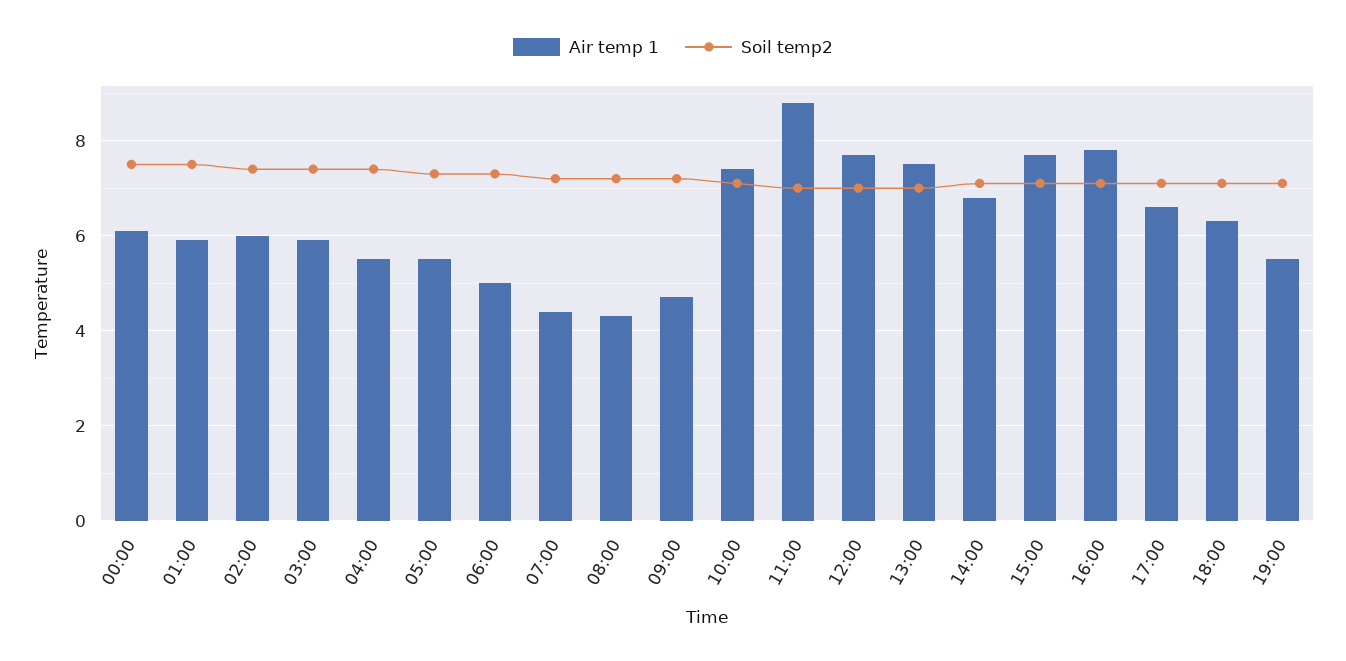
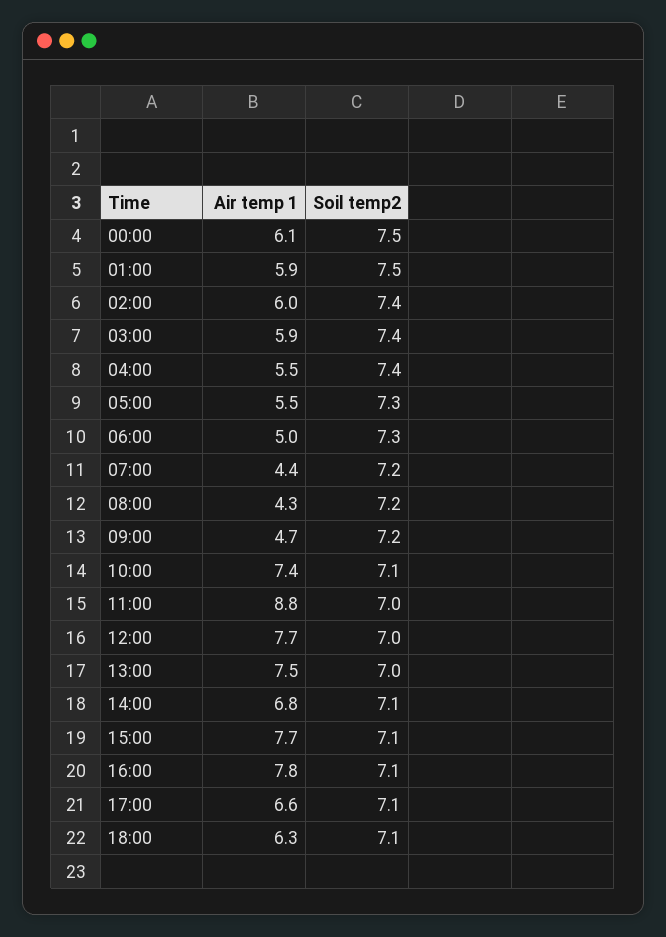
Air temp 1, 19:00: 5.5 -> none
Soil temp2, 19:00: 7 -> none

